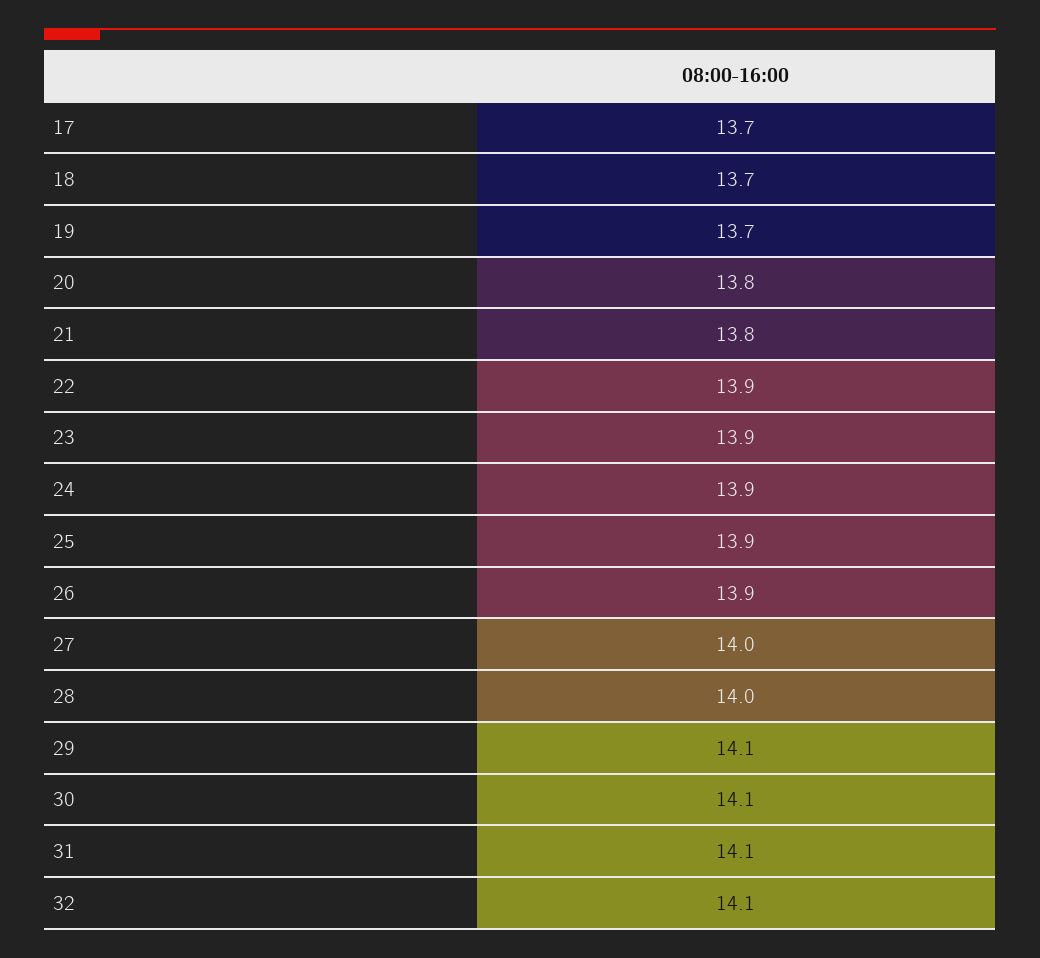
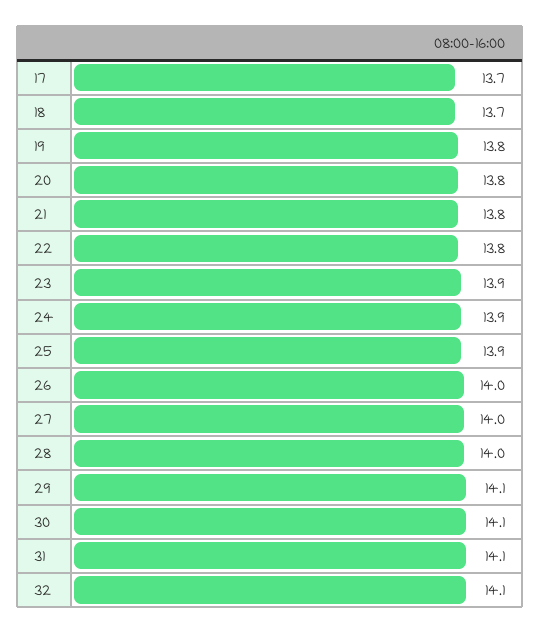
19: 13.7 -> 13.8
22: 13.9 -> 13.8
26: 13.9 -> 14

